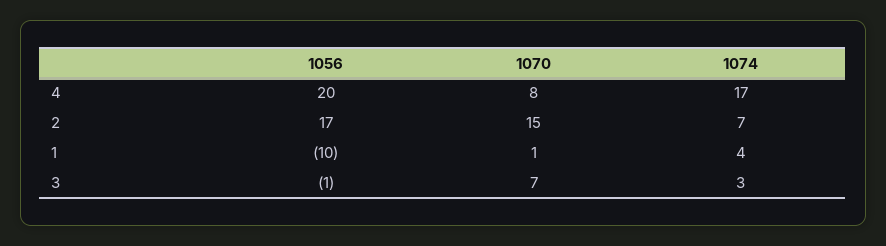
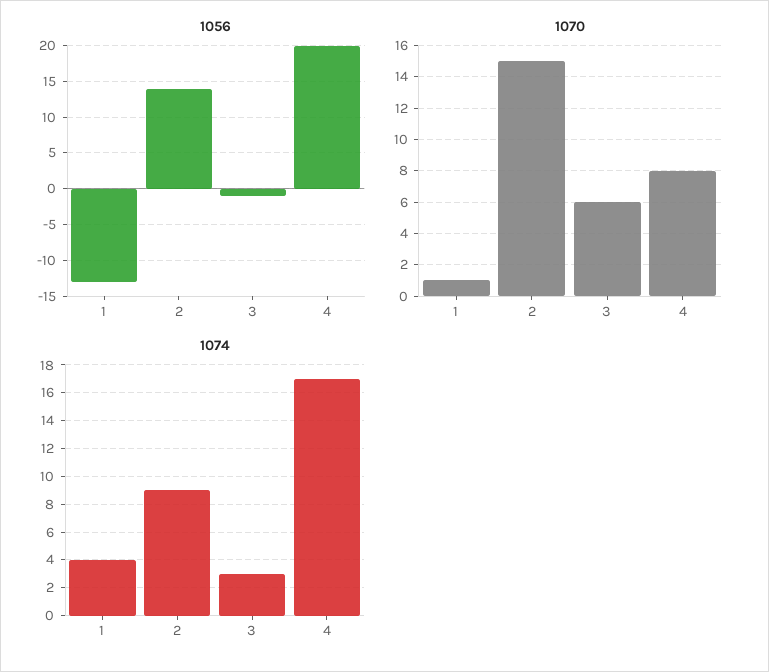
1056, 2: 17 -> 14
1074, 2: 7 -> 9
1056, 1: -10 -> -13
1070, 3: 7 -> 6

